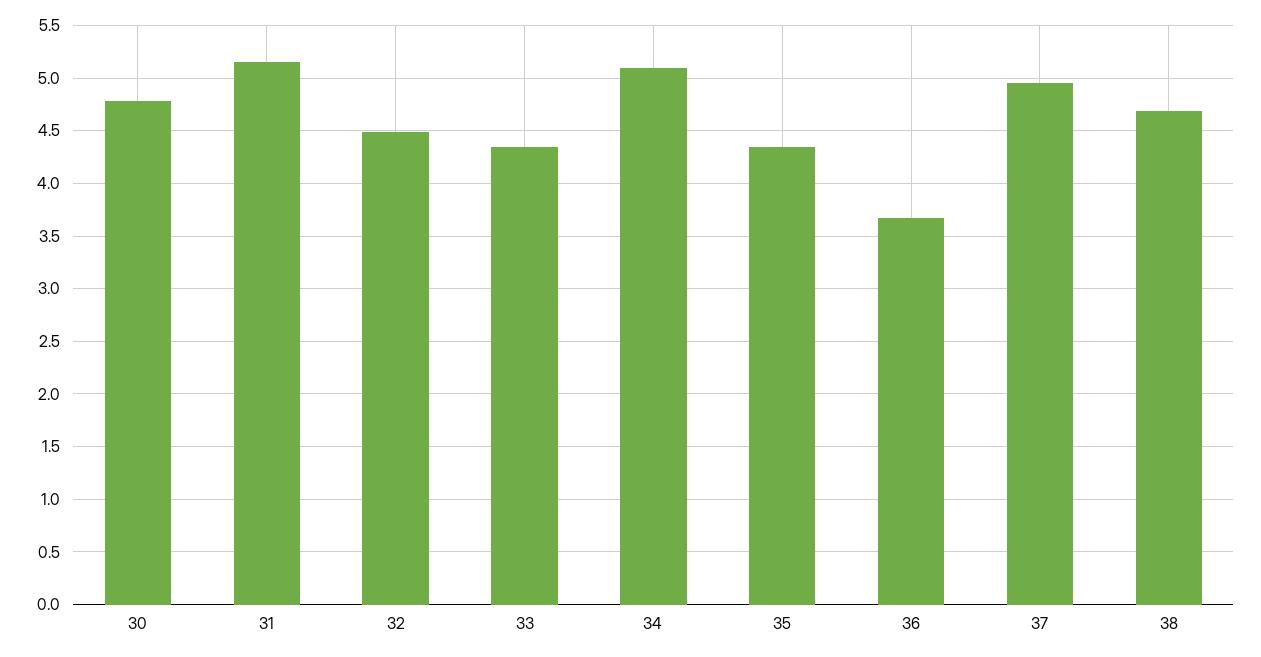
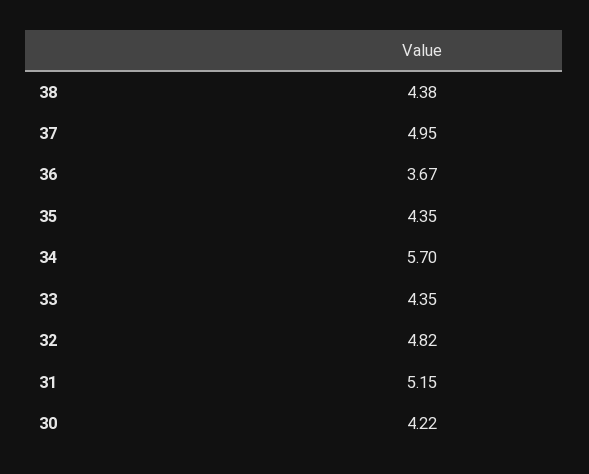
30: 4.8 -> 4.22
32: 4.5 -> 4.82
34: 5.1 -> 5.7
38: 4.7 -> 4.38

